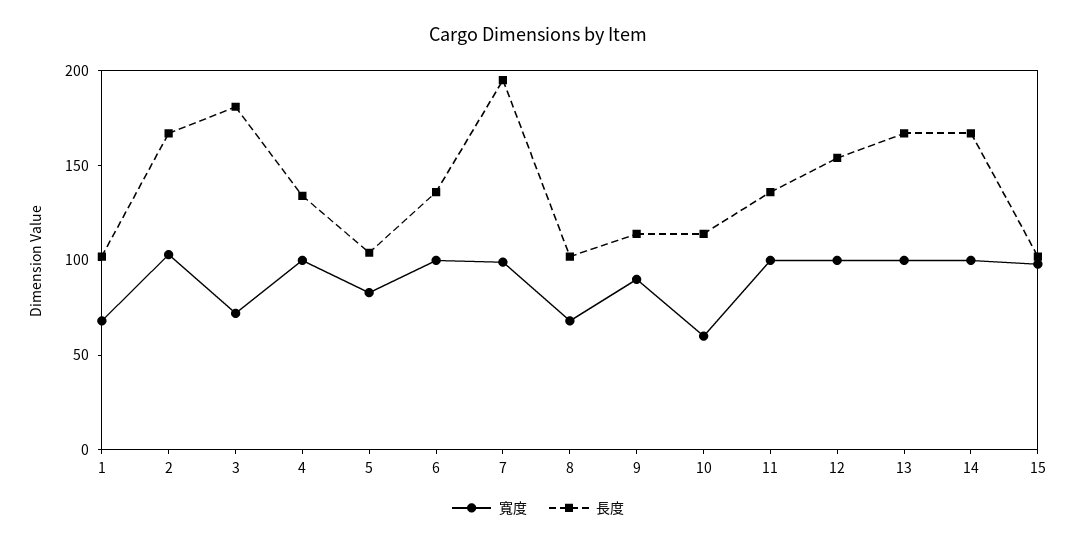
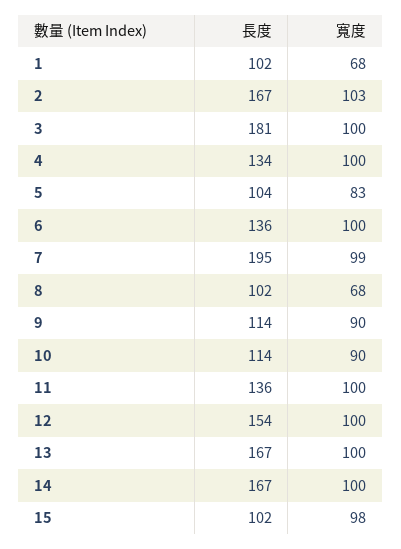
寬度, 3: 70 -> 100
寬度, 10: 60 -> 90

